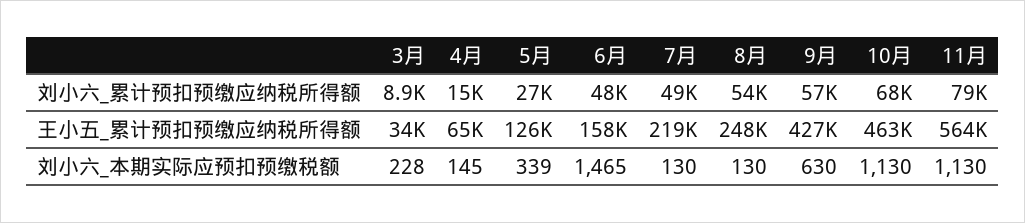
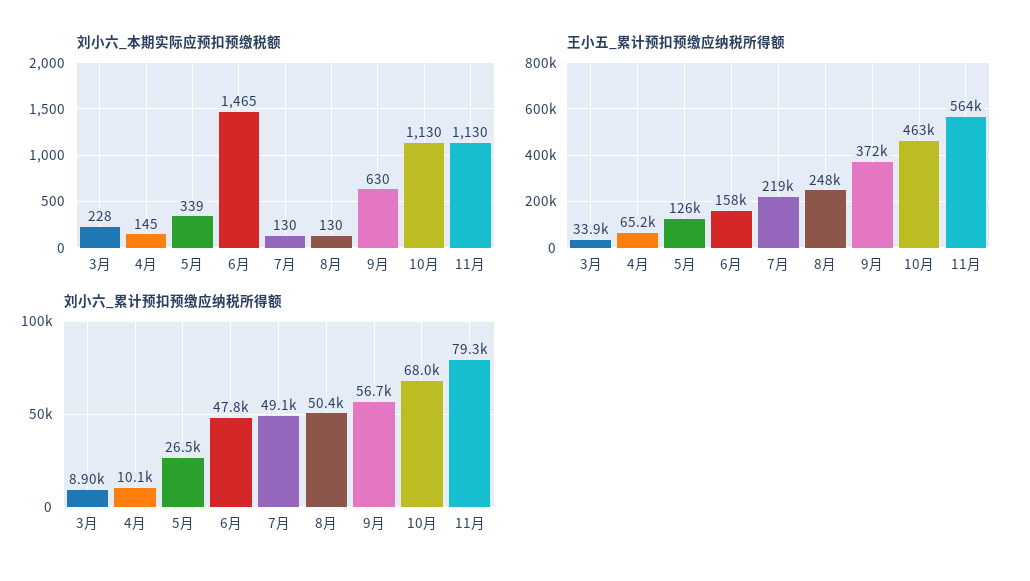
刘小六_累计预扣预缴应纳税所得额, 4月: 15000 -> 10100
刘小六_累计预扣预缴应纳税所得额, 8月: 54000 -> 50400
王小五_累计预扣预缴应纳税所得额, 9月: 427000 -> 372000

